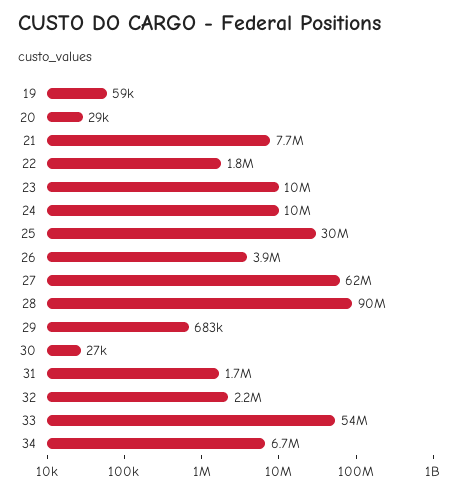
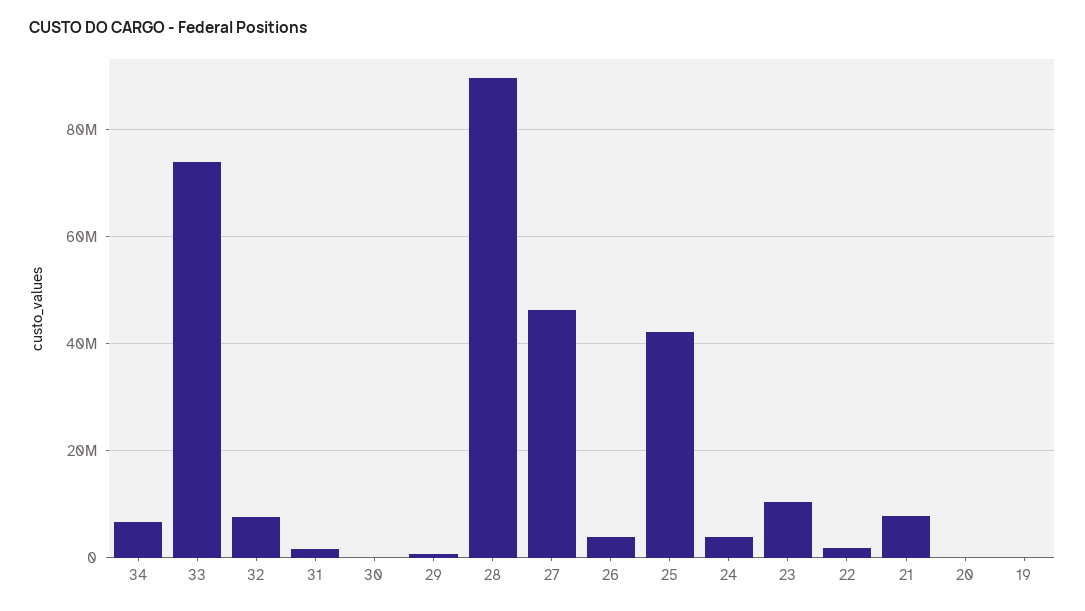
24: 10000000 -> 4000000
25: 30000000 -> 42000000
27: 62000000 -> 46000000
32: 2200000 -> 8000000
33: 54000000 -> 74000000

